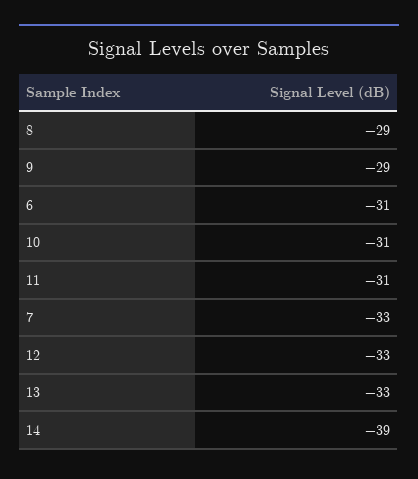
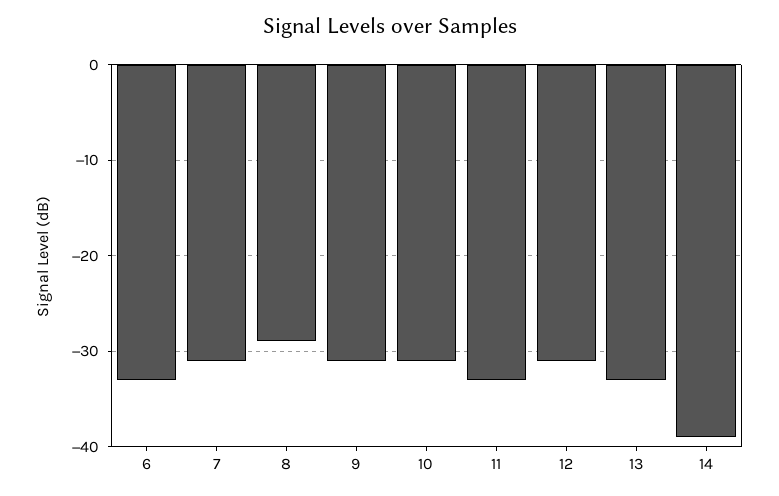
9: -29 -> -31
6: -31 -> -33
11: -31 -> -33
7: -33 -> -31
12: -33 -> -31

